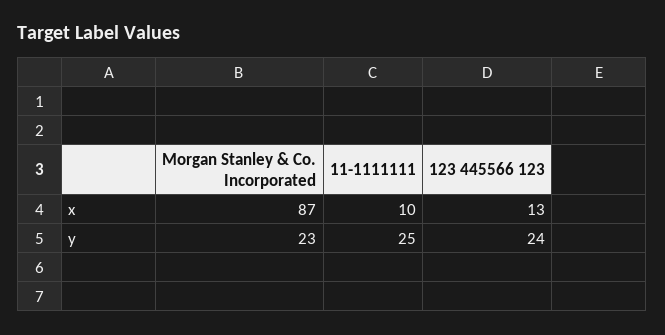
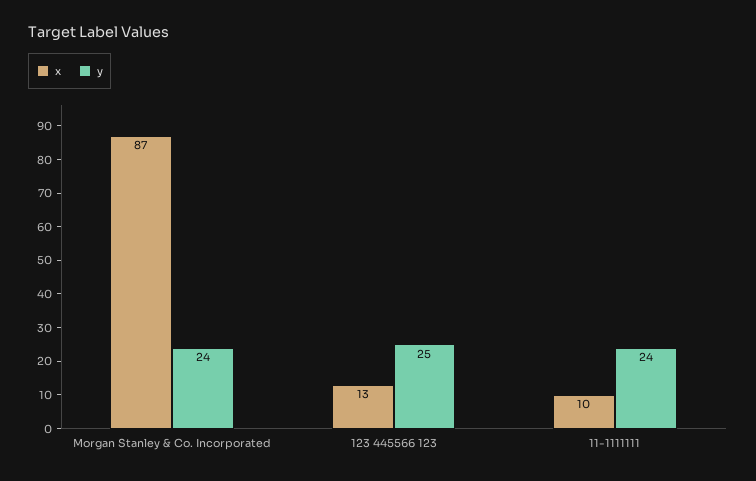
y, Morgan Stanley & Co. Incorporated: 23 -> 24
y, 11-1111111: 25 -> 24
y, 123 445566 123: 24 -> 25

